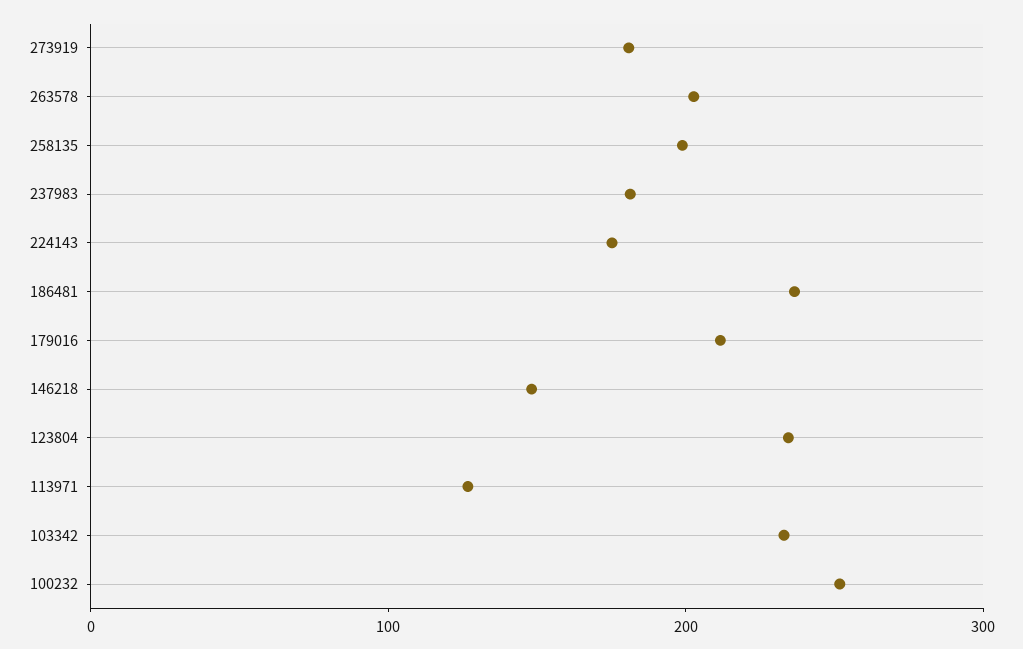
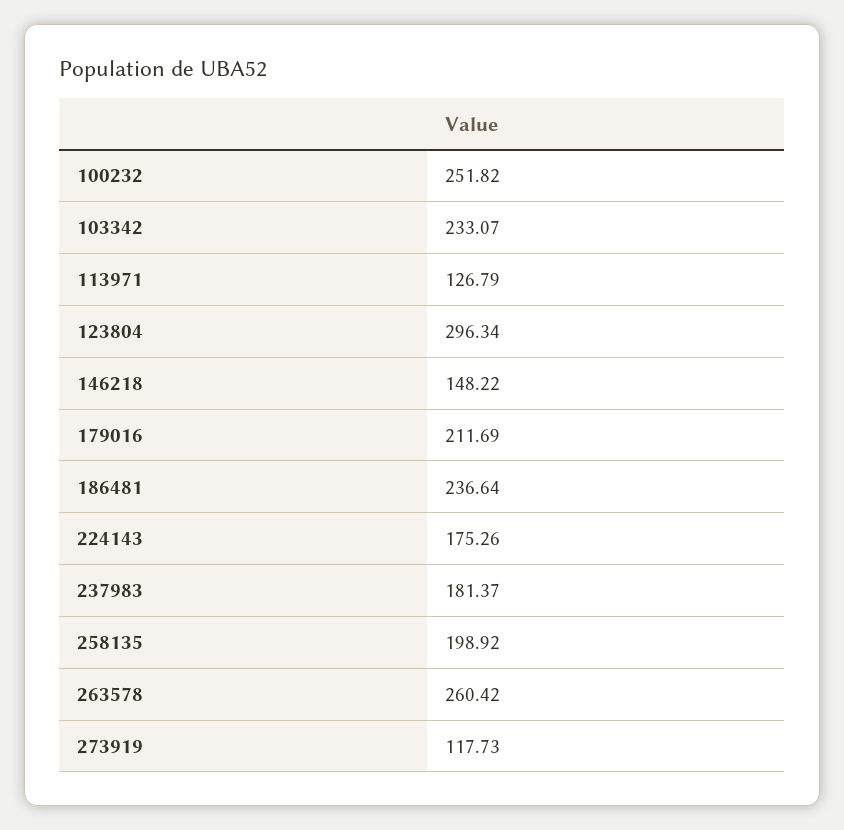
273919: 180 -> 117.73
263578: 200 -> 260.42
123804: 240 -> 296.34

